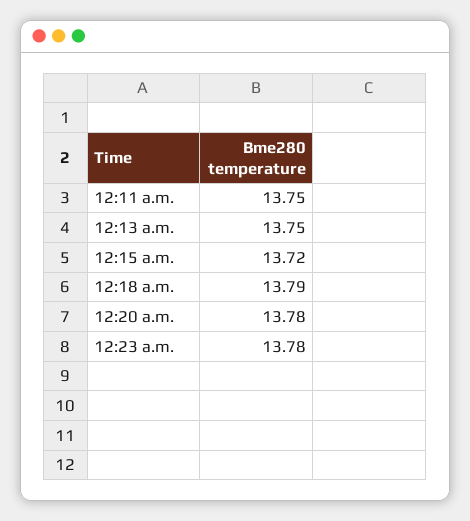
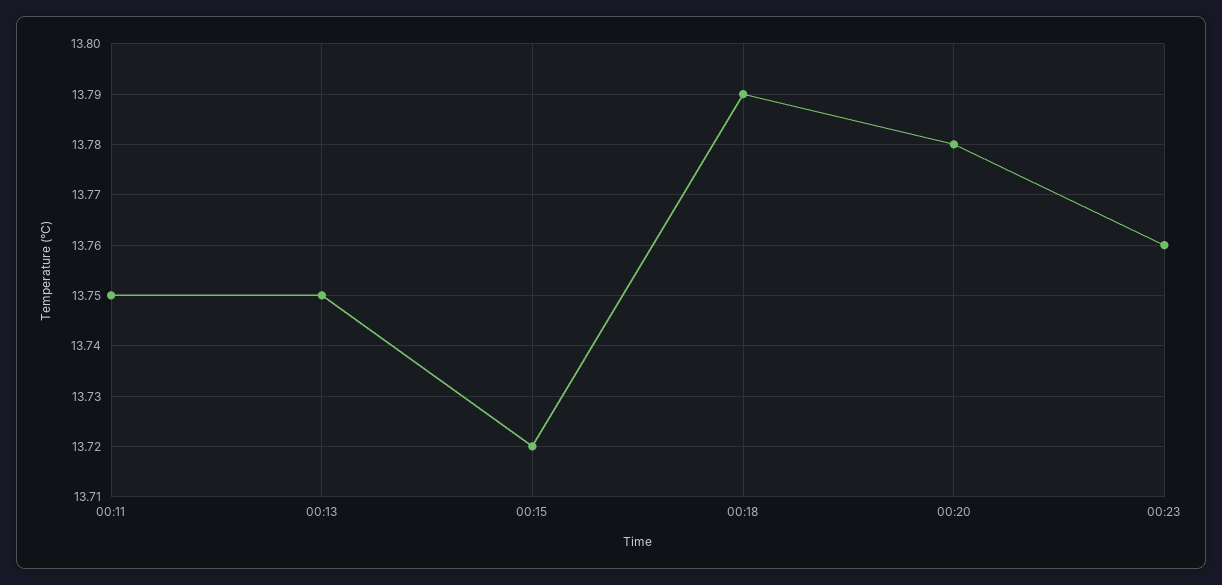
12:23 a.m.: 13.78 -> 13.76

